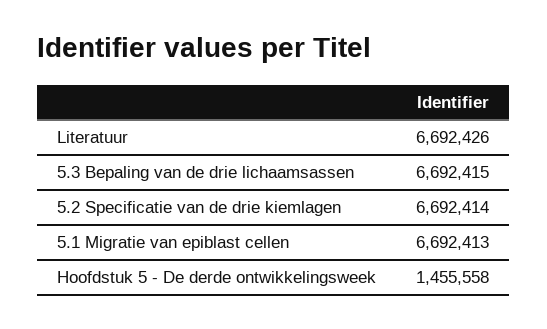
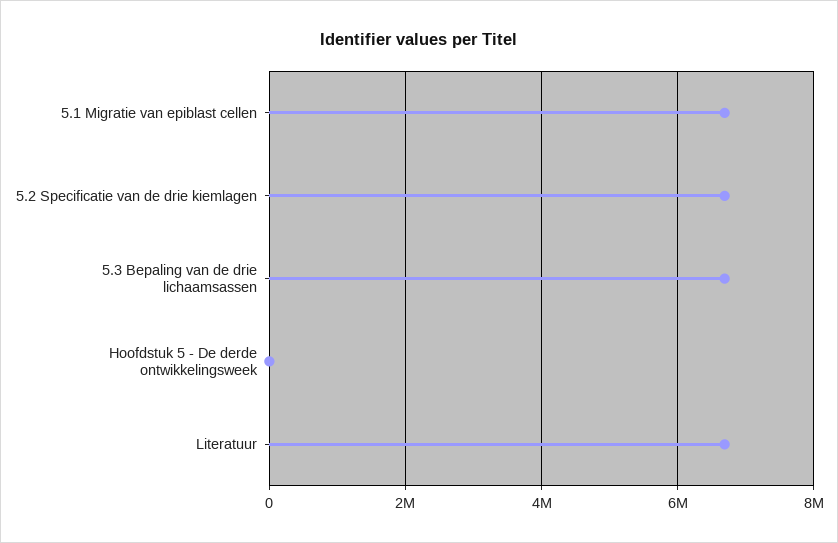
Hoofdstuk 5 - De derde ontwikkelingsweek: 1455558 -> 0

